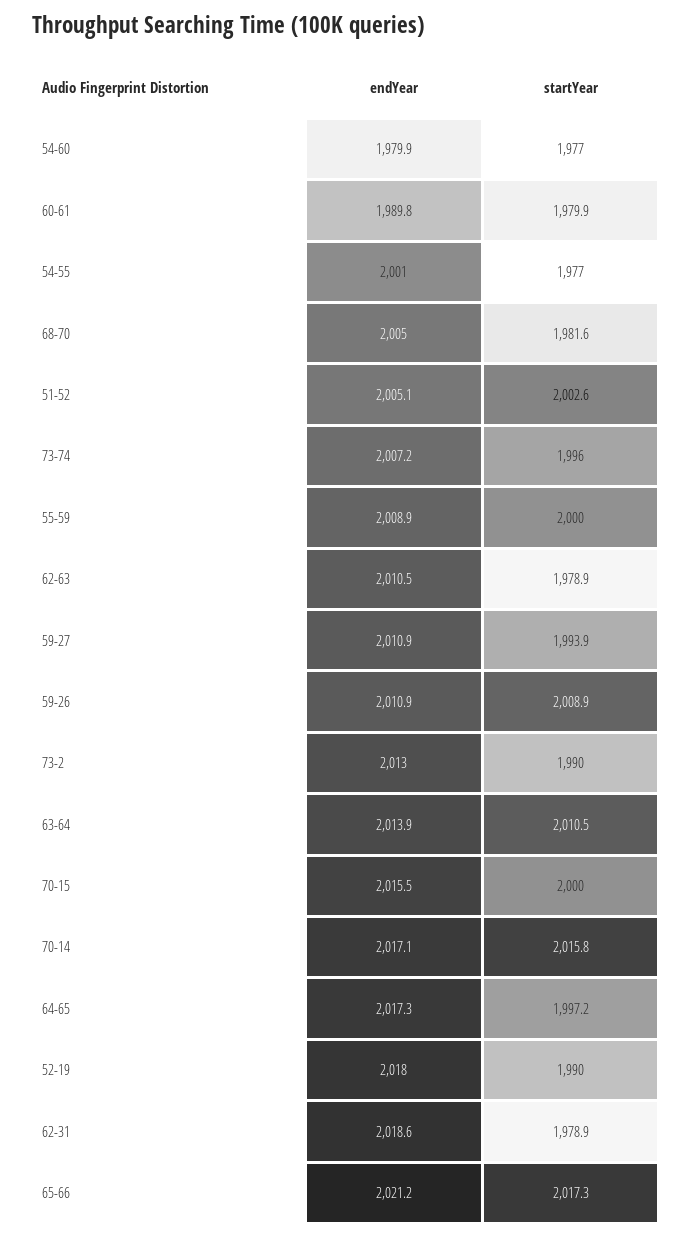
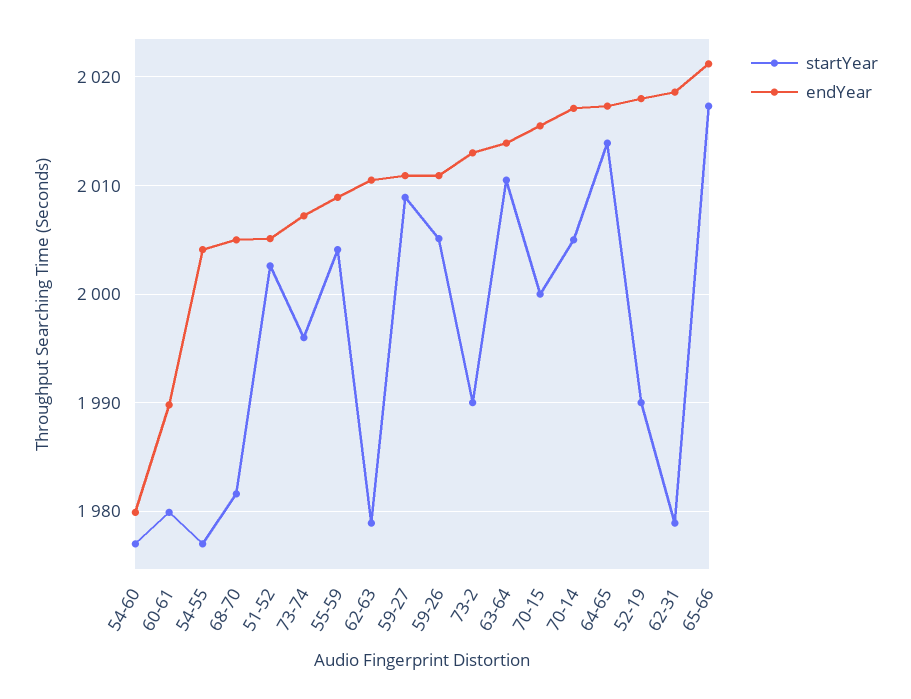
endYear, 54-55: 2001 -> 2004
startYear, 55-59: 2000 -> 2004
startYear, 59-27: 1993.9 -> 2009
startYear, 59-26: 2008.9 -> 2005
startYear, 70-14: 2015.8 -> 2005
startYear, 64-65: 1997.2 -> 2014

